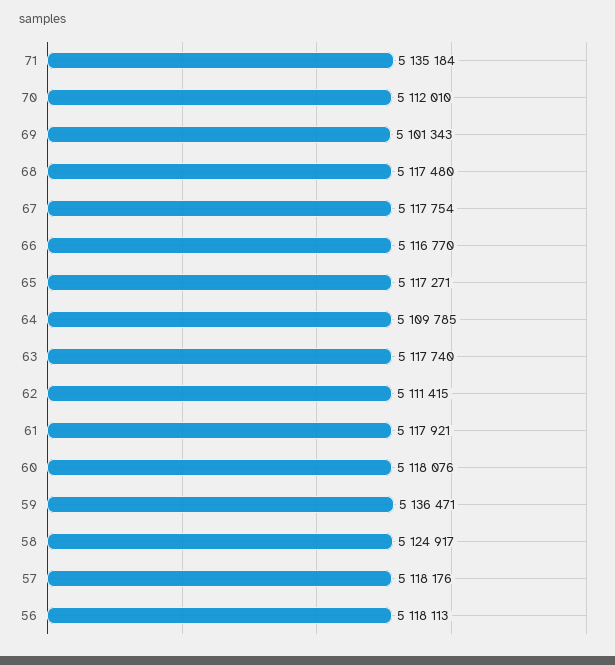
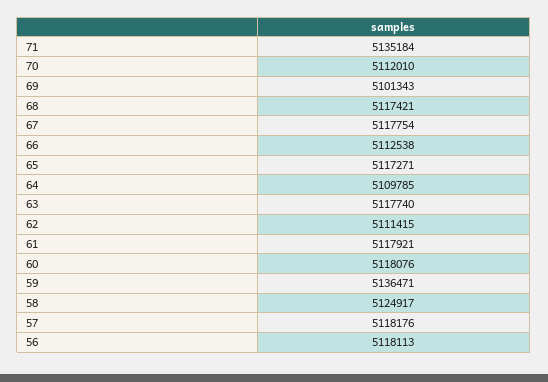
68: 5117480 -> 5117421
66: 5116770 -> 5112538

